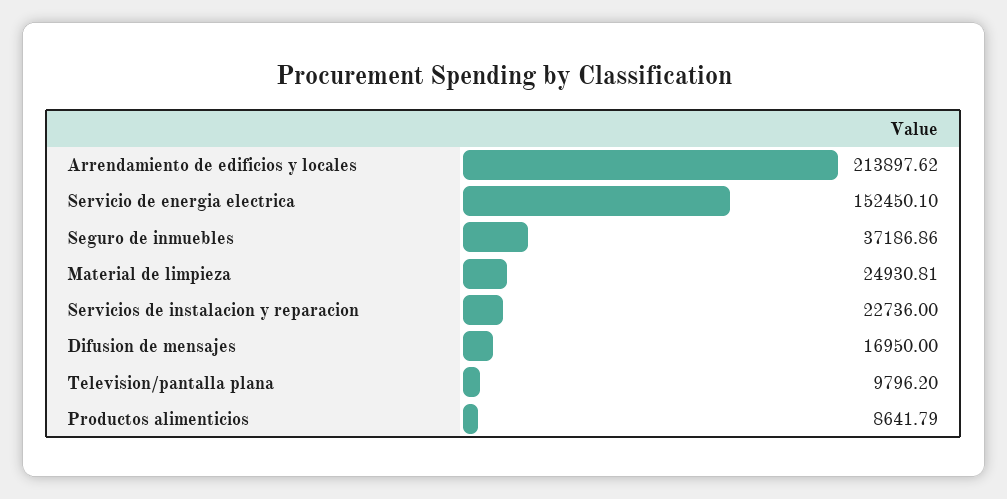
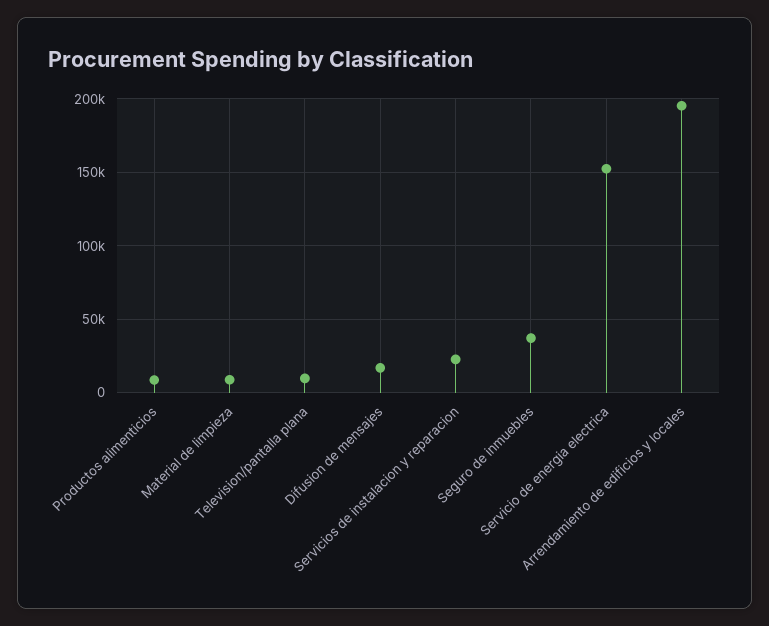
Arrendamiento de edificios y locales: 213897.62 -> 195000
Material de limpieza: 24930.81 -> 10000

